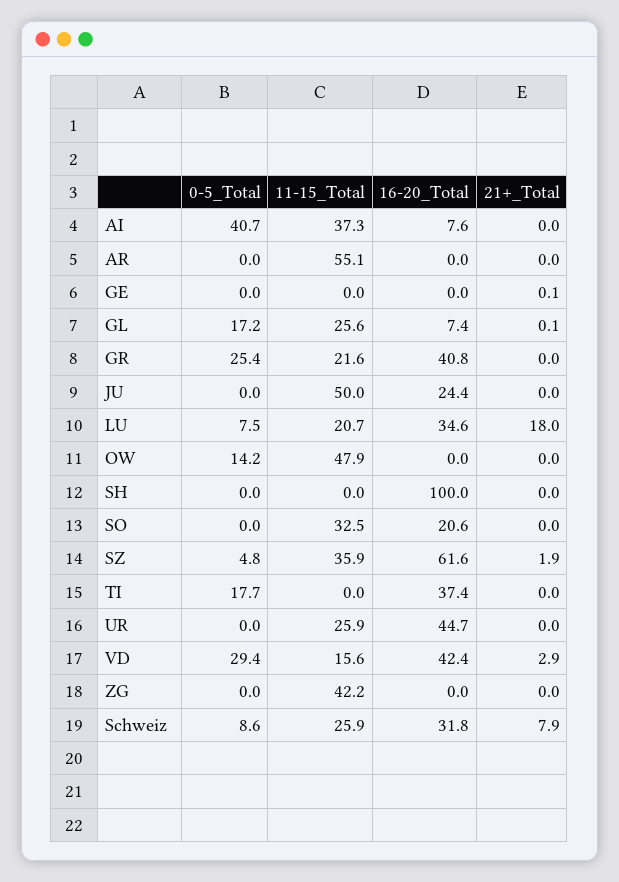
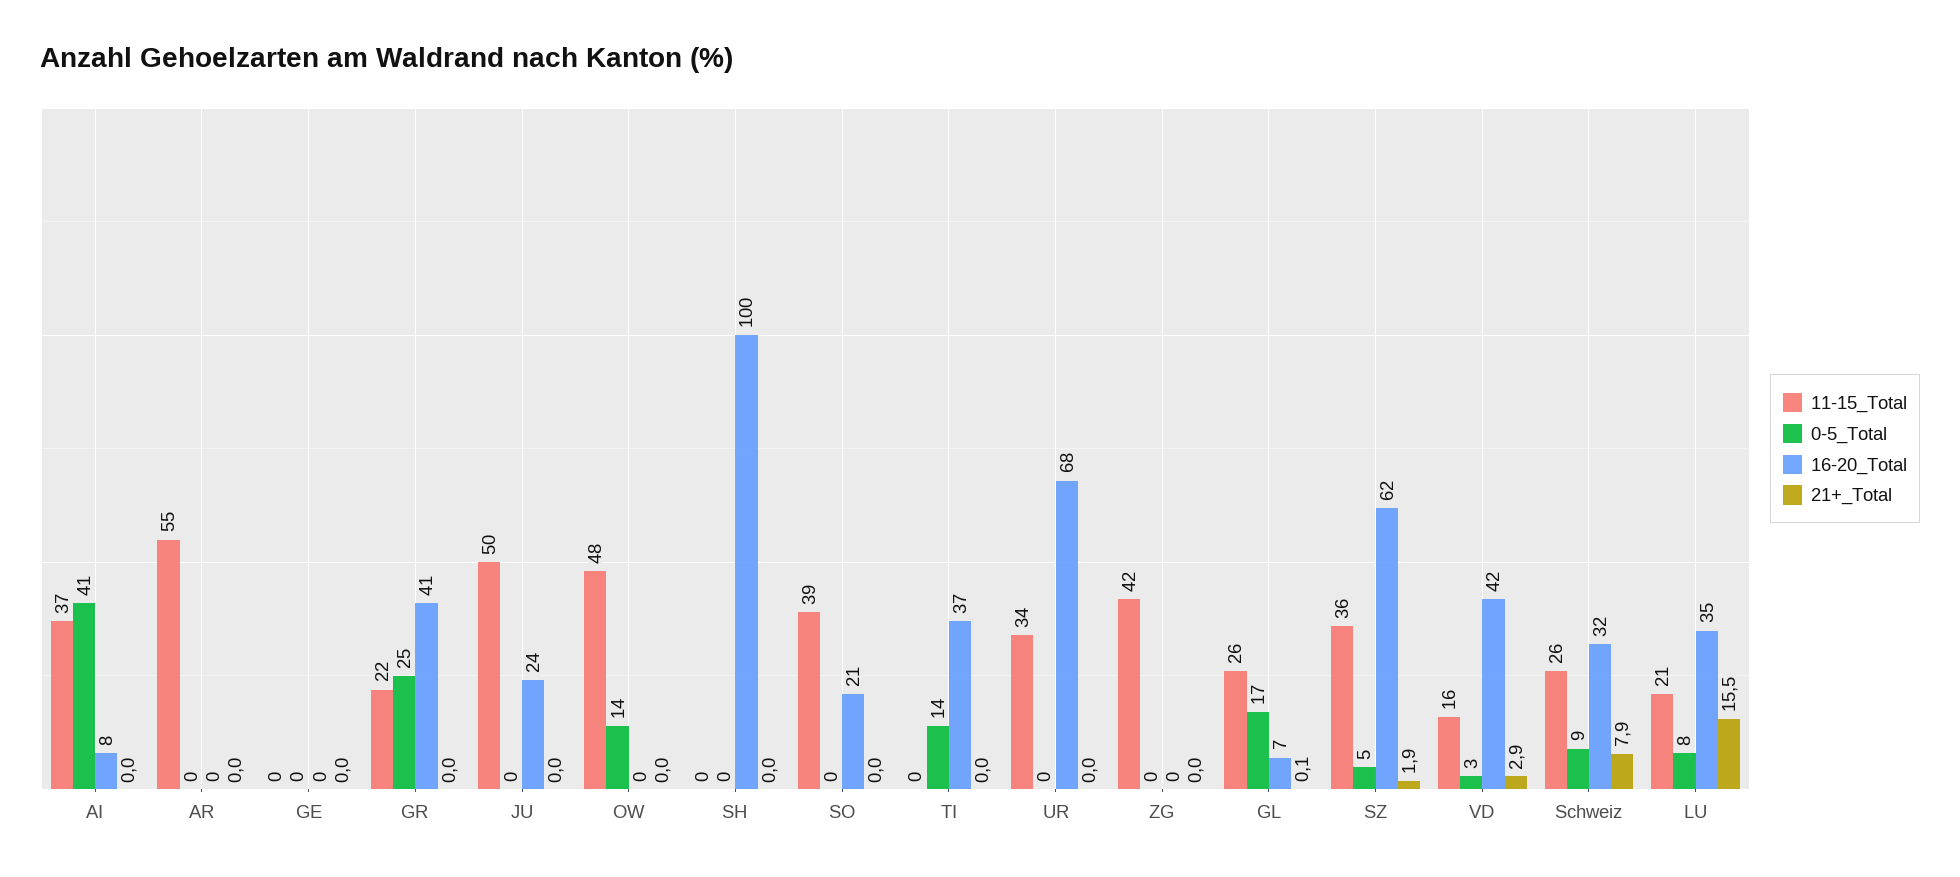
21+_Total, GE: 0.1 -> 0
21+_Total, LU: 18 -> 15.5
11-15_Total, SO: 32.5 -> 39
0-5_Total, TI: 17.7 -> 14
11-15_Total, UR: 25.9 -> 34
16-20_Total, UR: 44.7 -> 68
0-5_Total, VD: 29.4 -> 3

